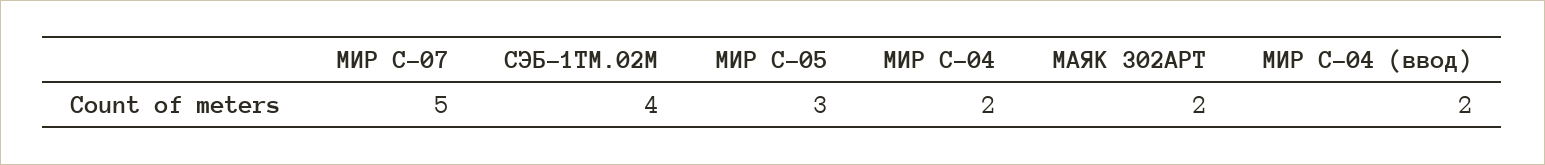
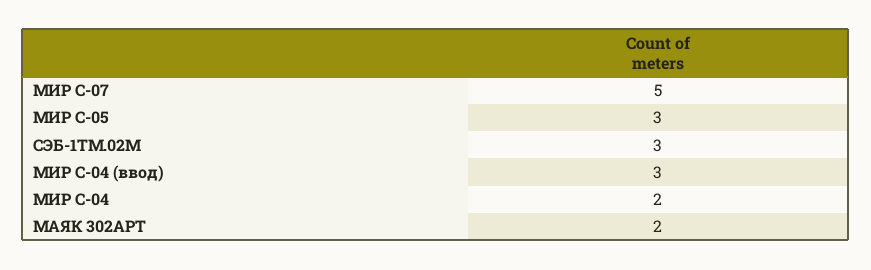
СЭБ-1ТМ.02М: 4 -> 3
МИР С-04 (ввод): 2 -> 3

